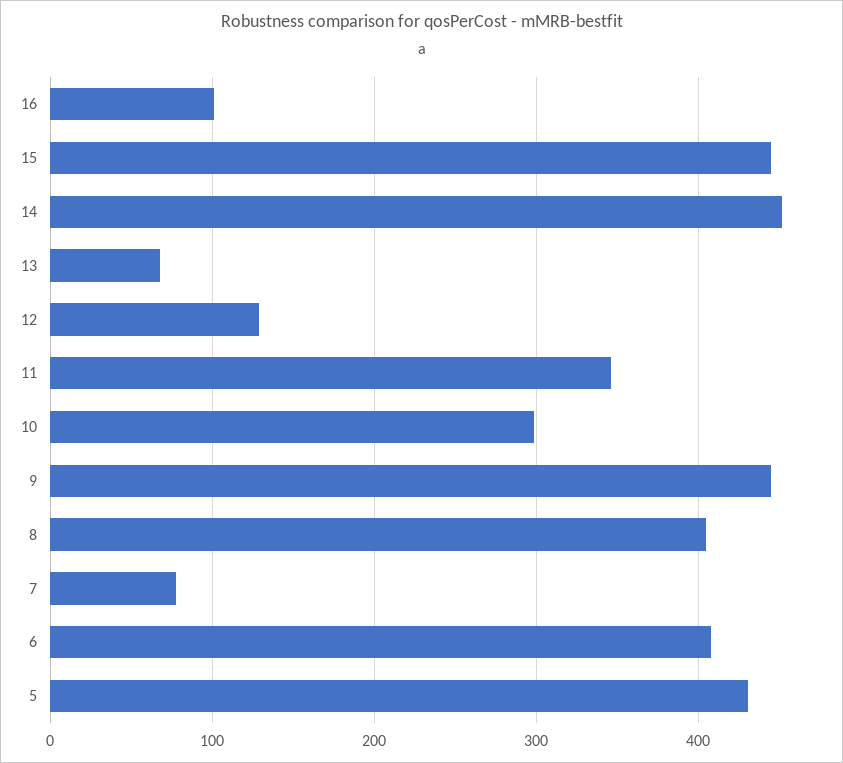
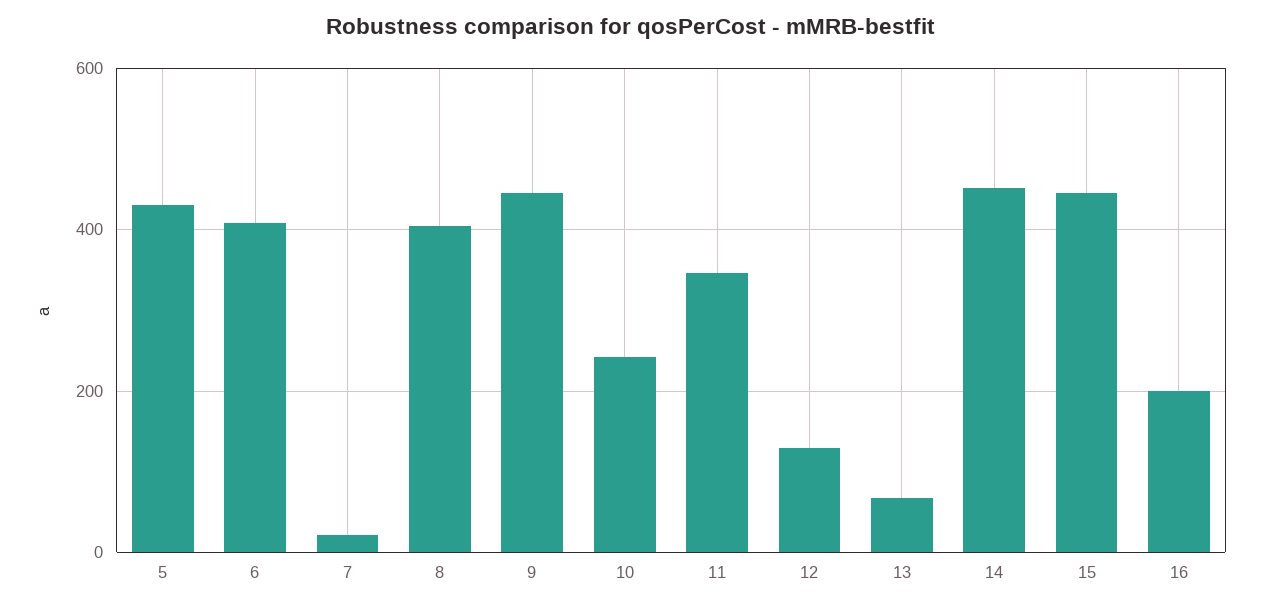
16: 100 -> 200
10: 300 -> 240
7: 80 -> 20

